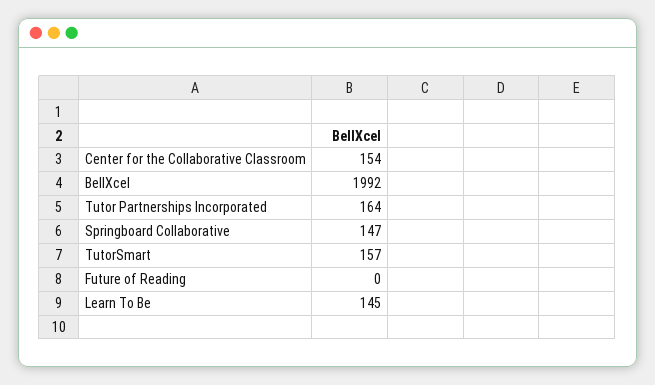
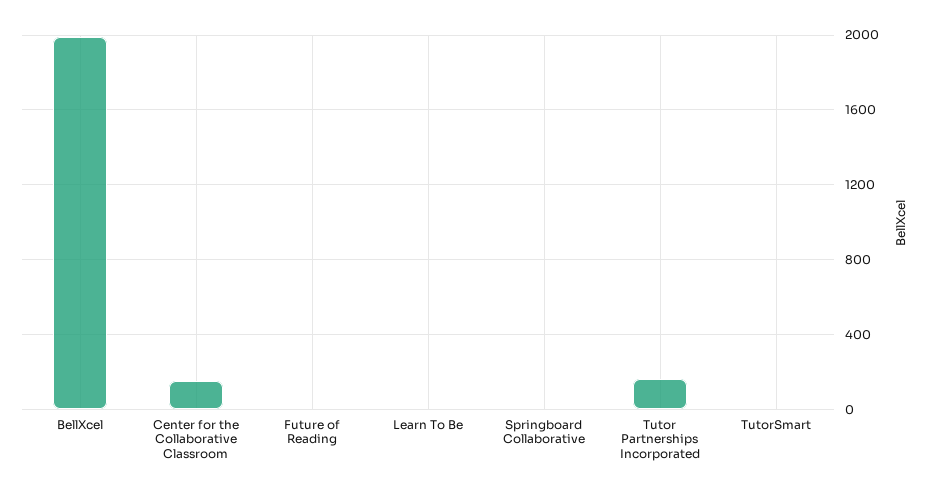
Springboard Collaborative: 147 -> 0
TutorSmart: 157 -> 0
Learn To Be: 145 -> 0

